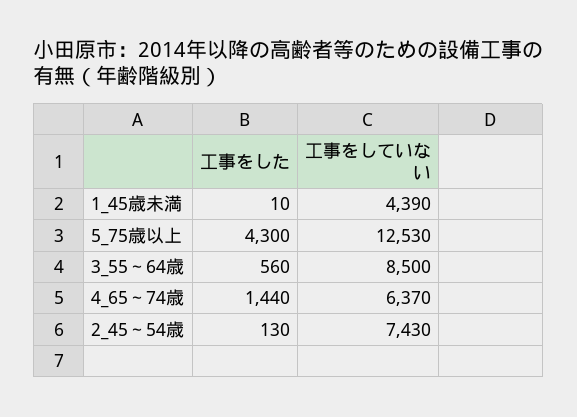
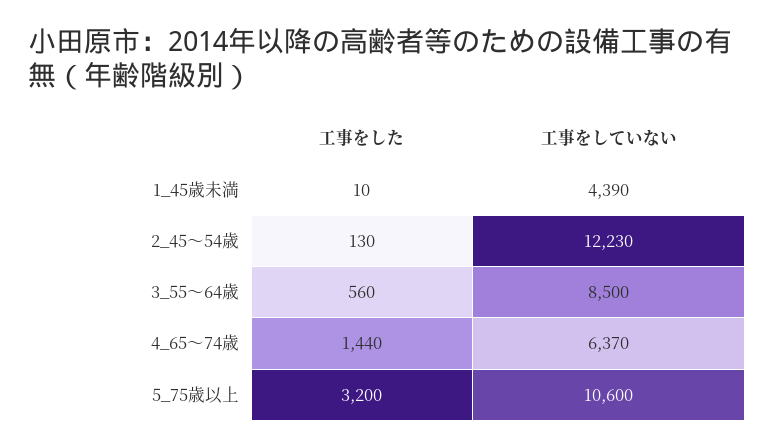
工事をした, 5_75歳以上: 4300 -> 3200
工事をしていない, 5_75歳以上: 12530 -> 10600
工事をしていない, 2_45～54歳: 7430 -> 12230

